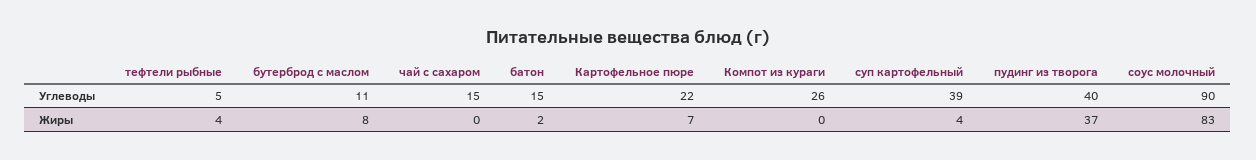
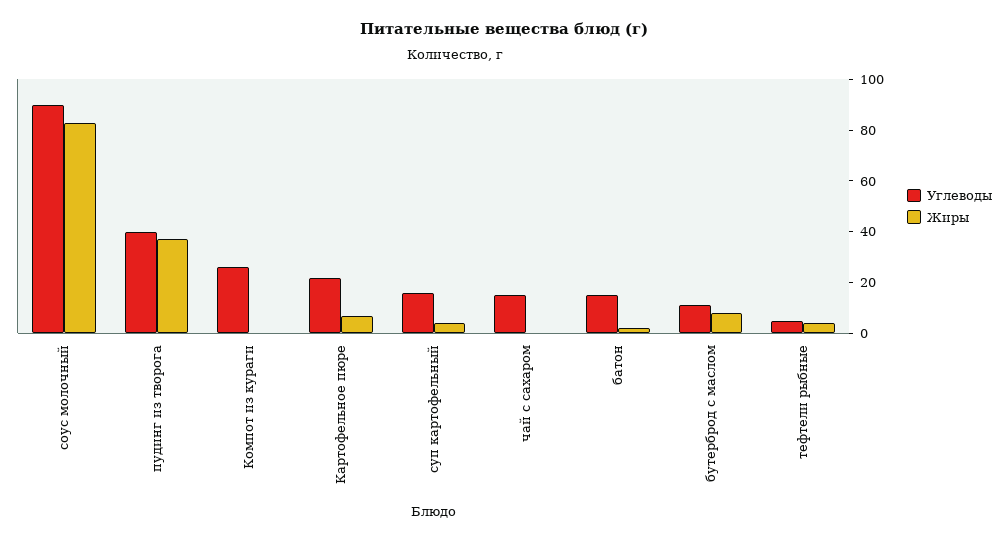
Углеводы, суп картофельный: 39 -> 15

